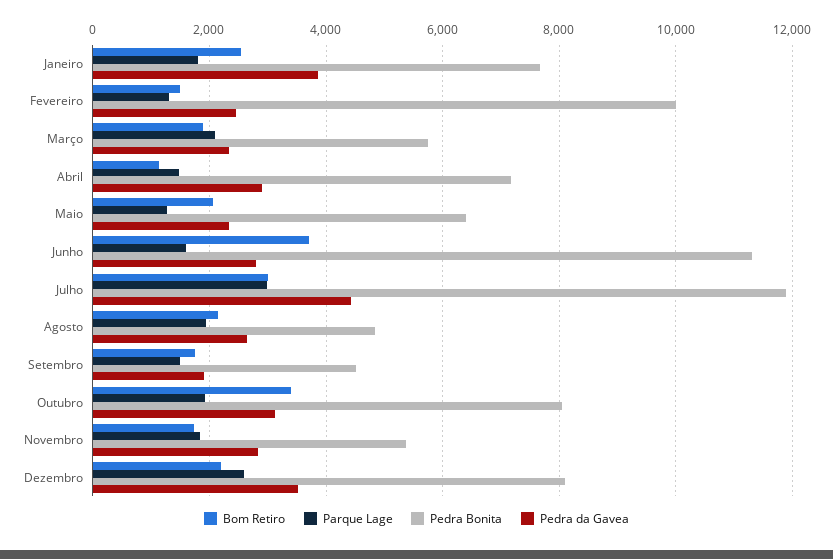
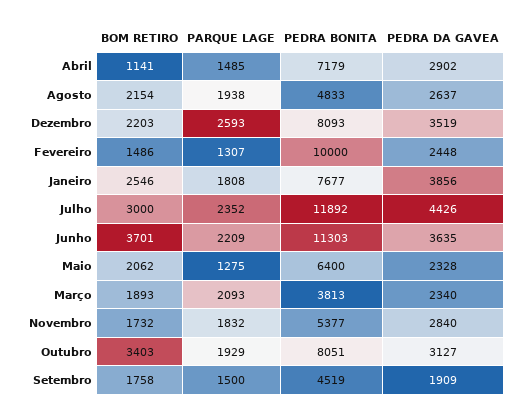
Pedra Bonita, Março: 5800 -> 3813
Parque Lage, Junho: 1600 -> 2209
Pedra da Gavea, Junho: 2800 -> 3635
Parque Lage, Julho: 3000 -> 2352

